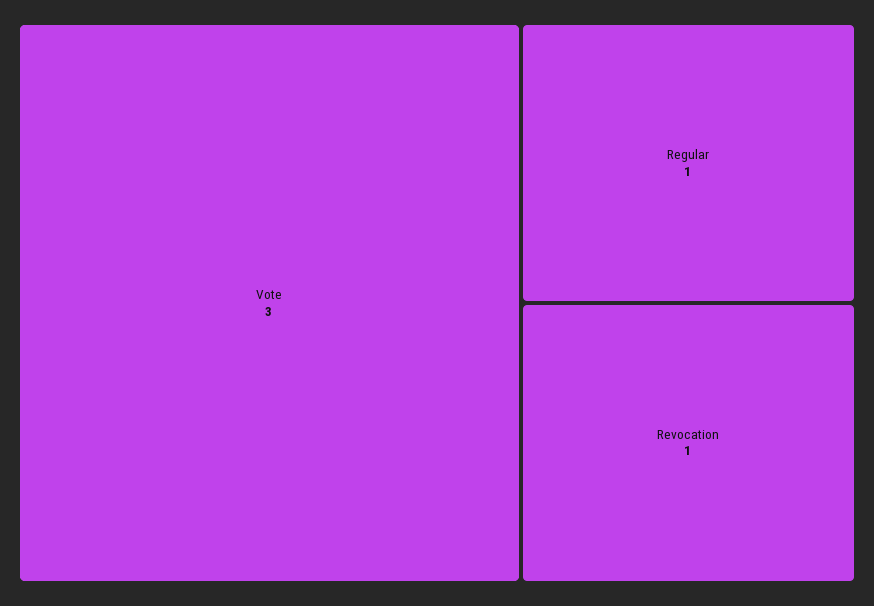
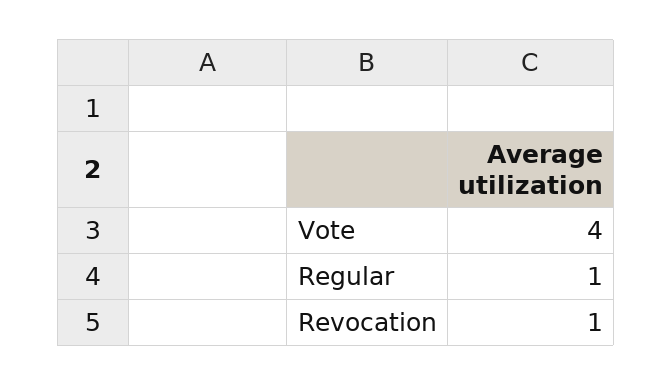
Vote: 3 -> 4

